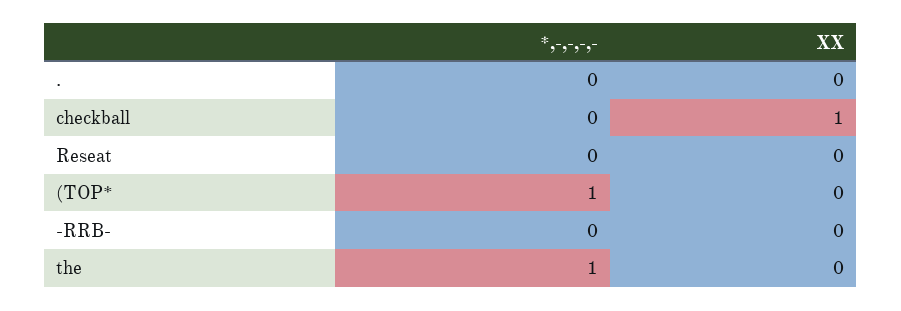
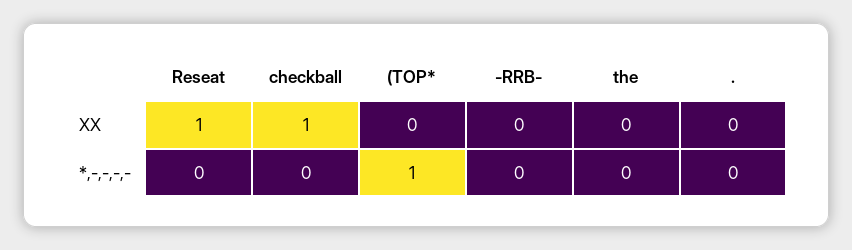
XX, Reseat: 0 -> 1
*,-,-,-,-, the: 1 -> 0

